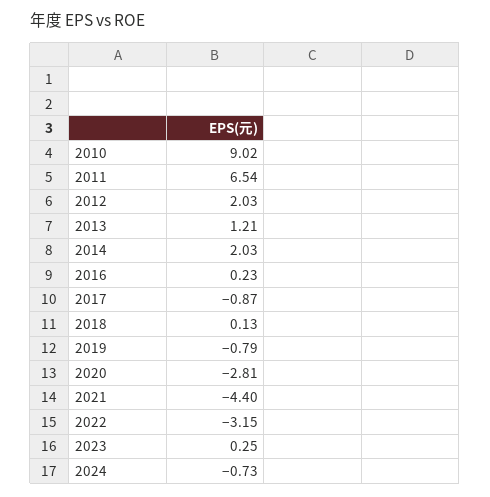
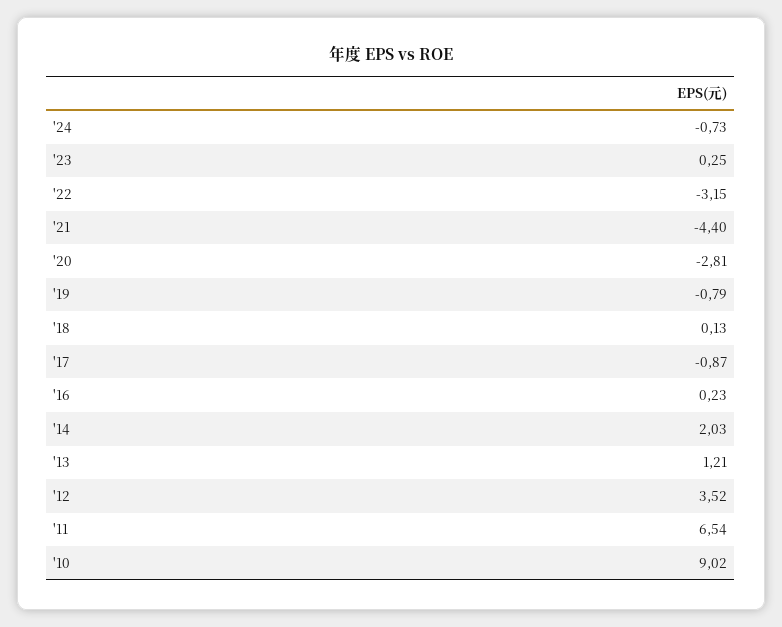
2012: 2.03 -> 3.52

